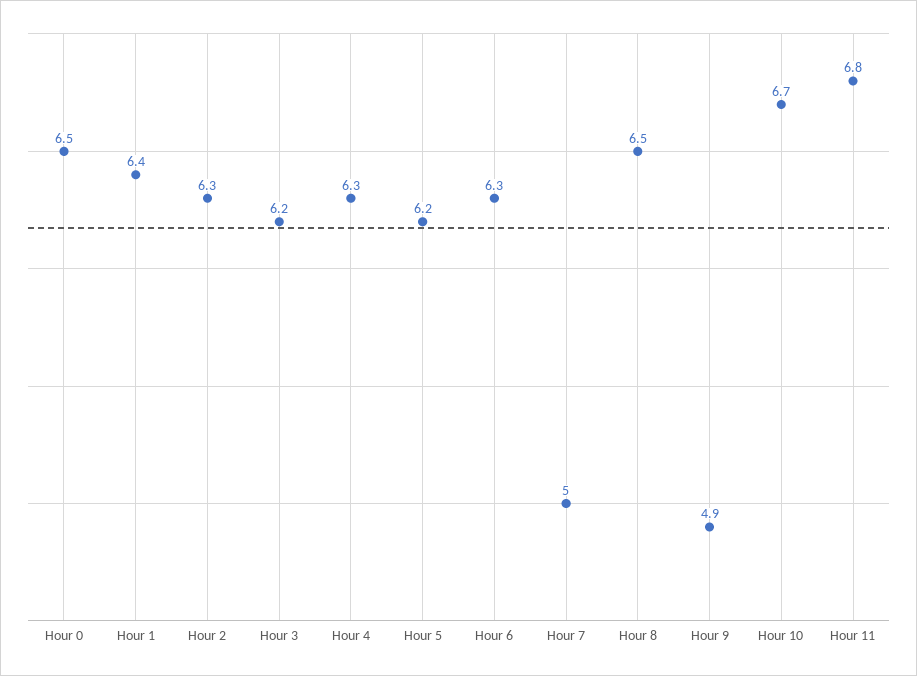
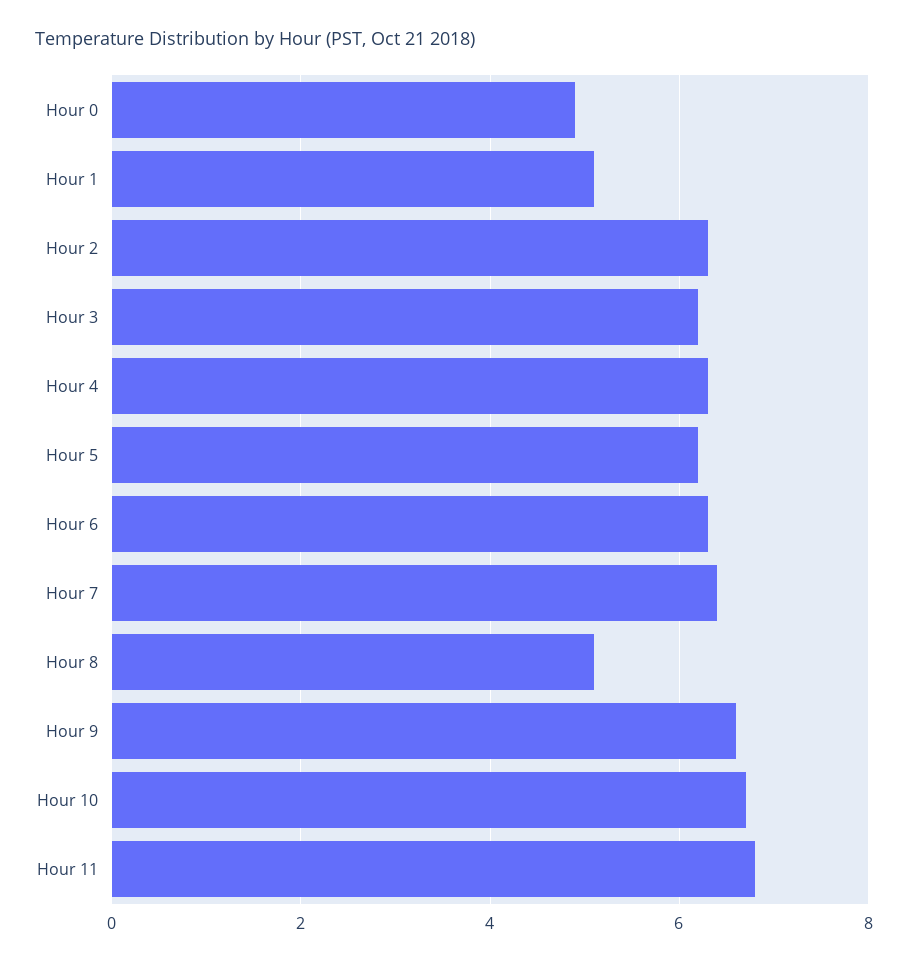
Hour 0: 6.5 -> 5
Hour 1: 6.4 -> 5
Hour 7: 5 -> 6.5
Hour 8: 6.5 -> 5
Hour 9: 4.9 -> 6.5

